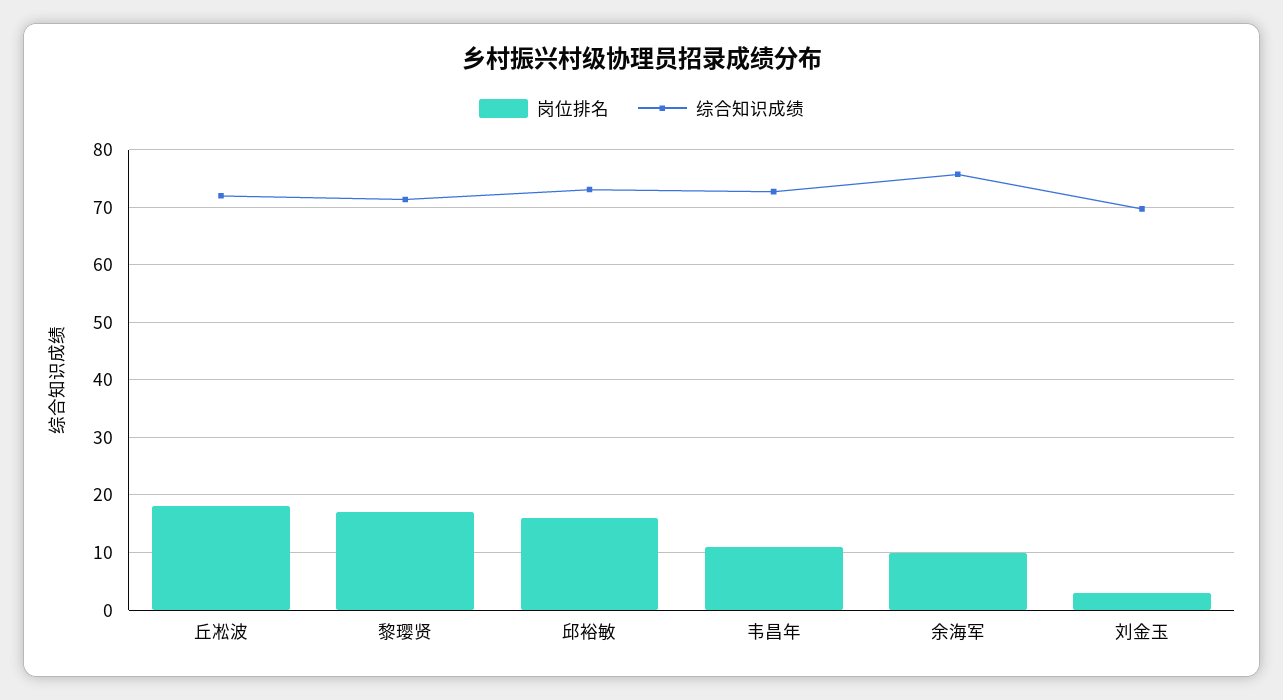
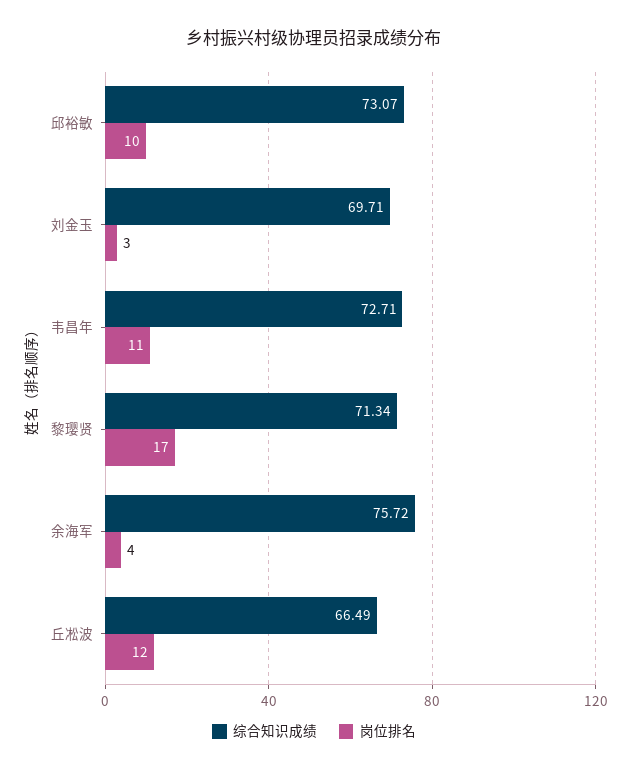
岗位排名, 丘凇波: 18 -> 12
综合知识成绩, 丘凇波: 72 -> 66.49
岗位排名, 邱裕敏: 16 -> 10
岗位排名, 余海军: 10 -> 4

